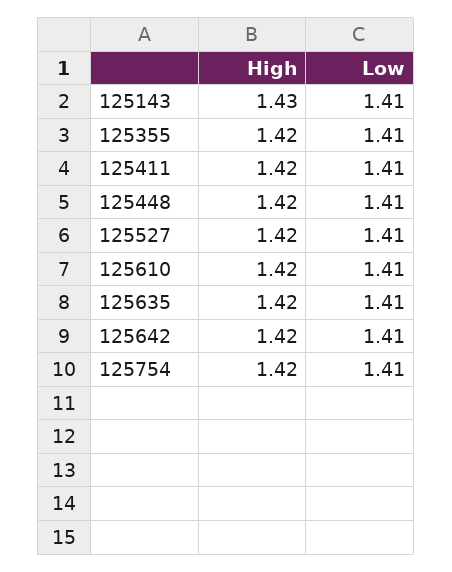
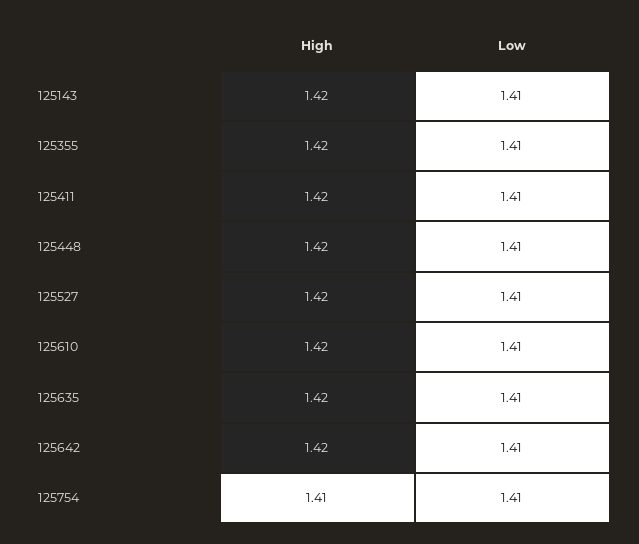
High, 125143: 1.43 -> 1.42
High, 125754: 1.42 -> 1.41

